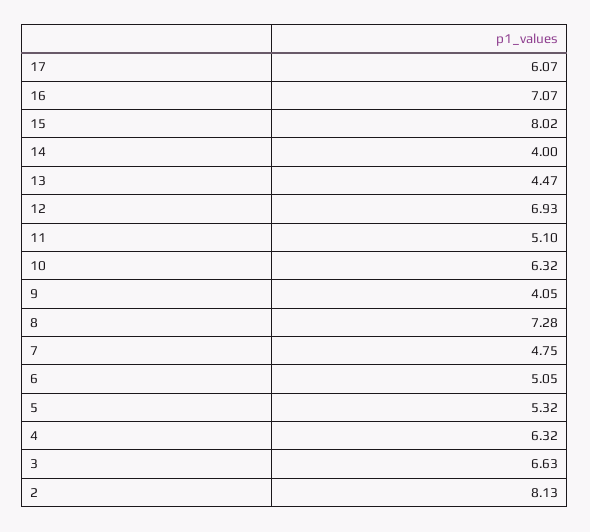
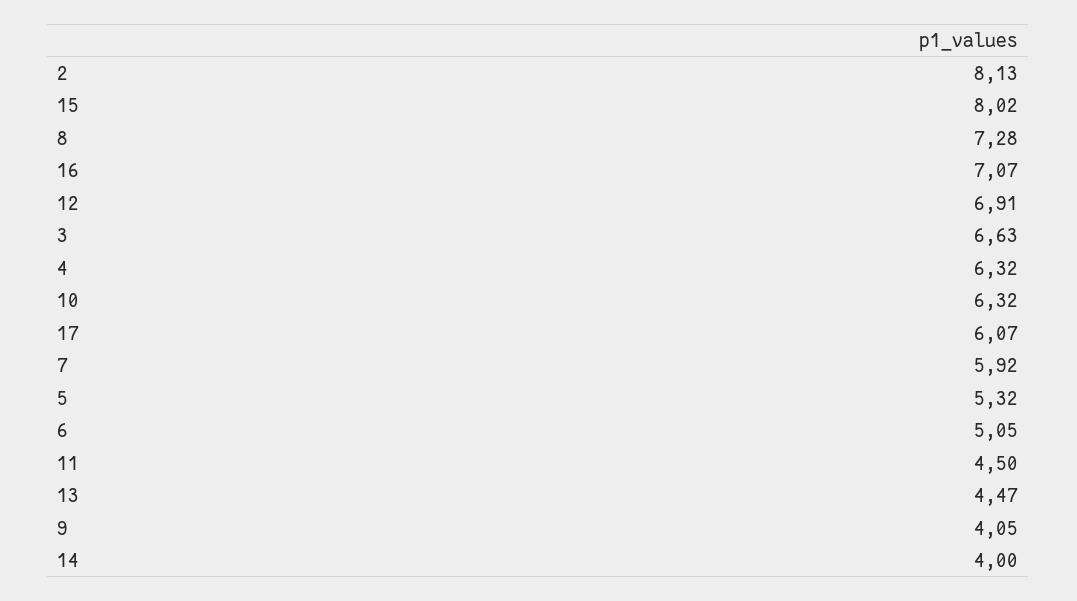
12: 6.93 -> 6.91
11: 5.1 -> 4.5
7: 4.75 -> 5.92

